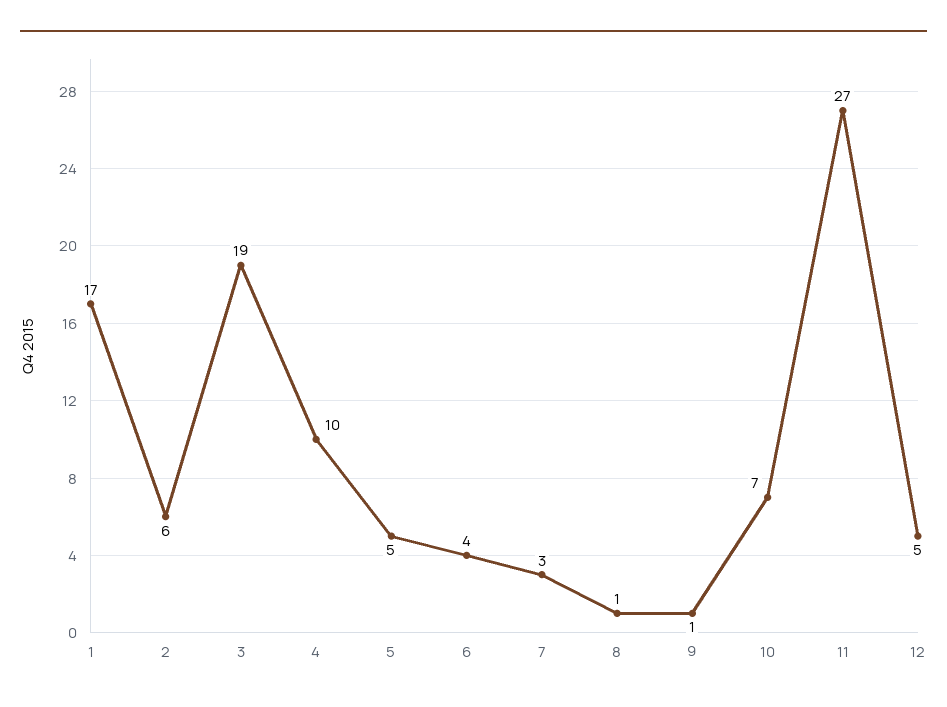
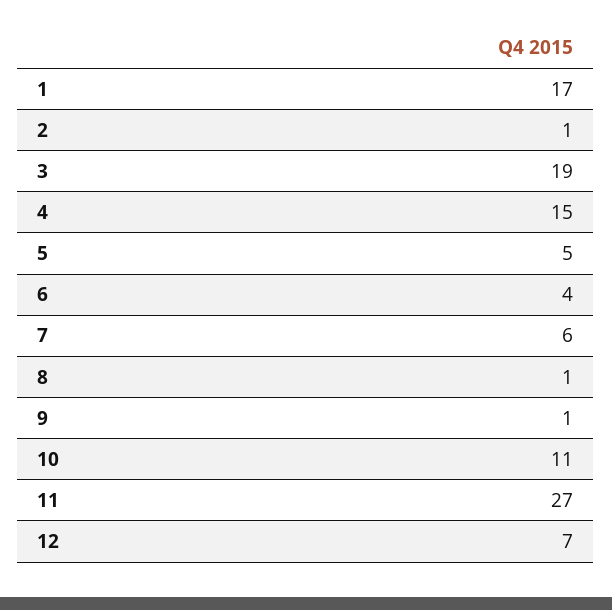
2: 6 -> 1
4: 10 -> 15
7: 3 -> 6
10: 7 -> 11
12: 5 -> 7

